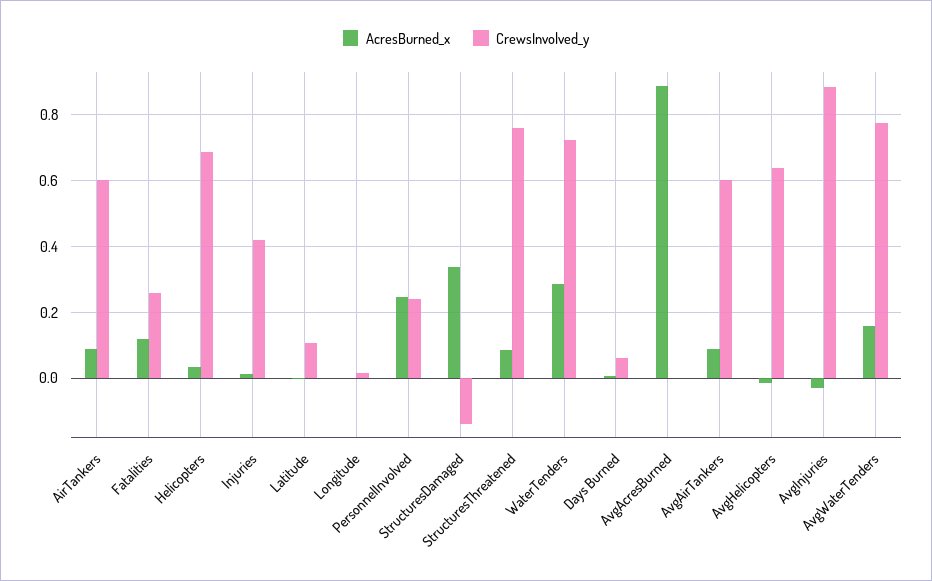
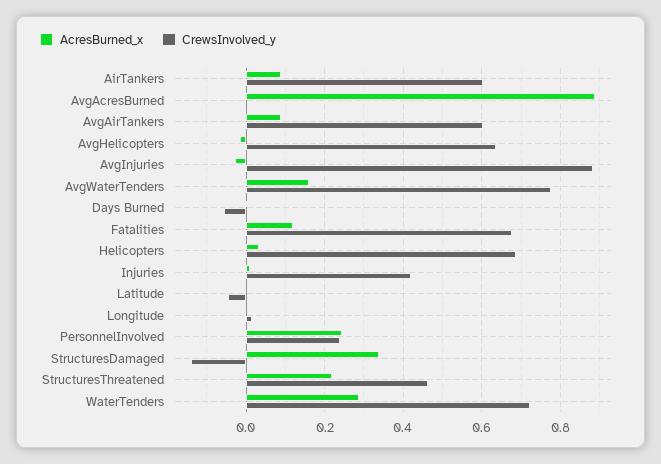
CrewsInvolved_y, Fatalities: 0.26 -> 0.68
CrewsInvolved_y, Latitude: 0.1 -> -0.04
AcresBurned_x, StructuresThreatened: 0.08 -> 0.22
CrewsInvolved_y, StructuresThreatened: 0.76 -> 0.46
CrewsInvolved_y, Days Burned: 0.06 -> -0.06

